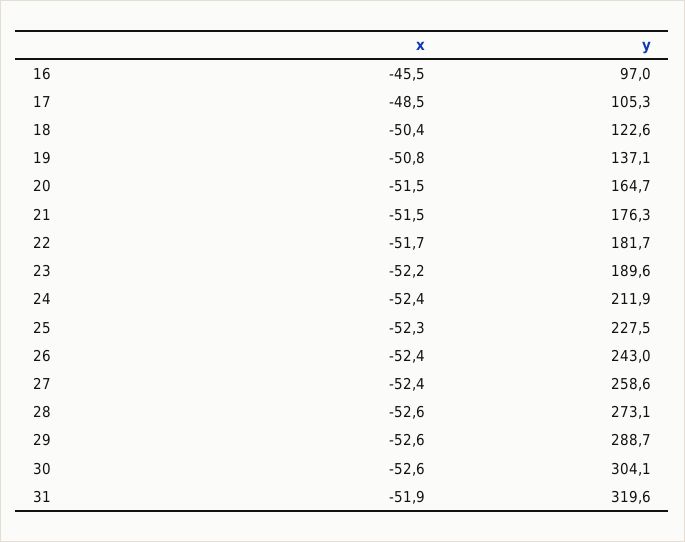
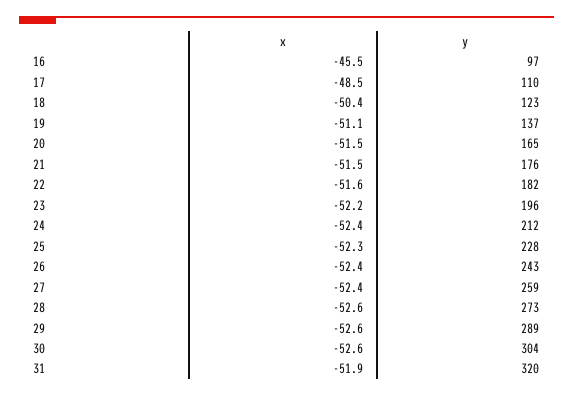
y, 17: 105.3 -> 110
x, 19: -50.8 -> -51.1
x, 22: -51.7 -> -51.6
y, 23: 189.6 -> 196

